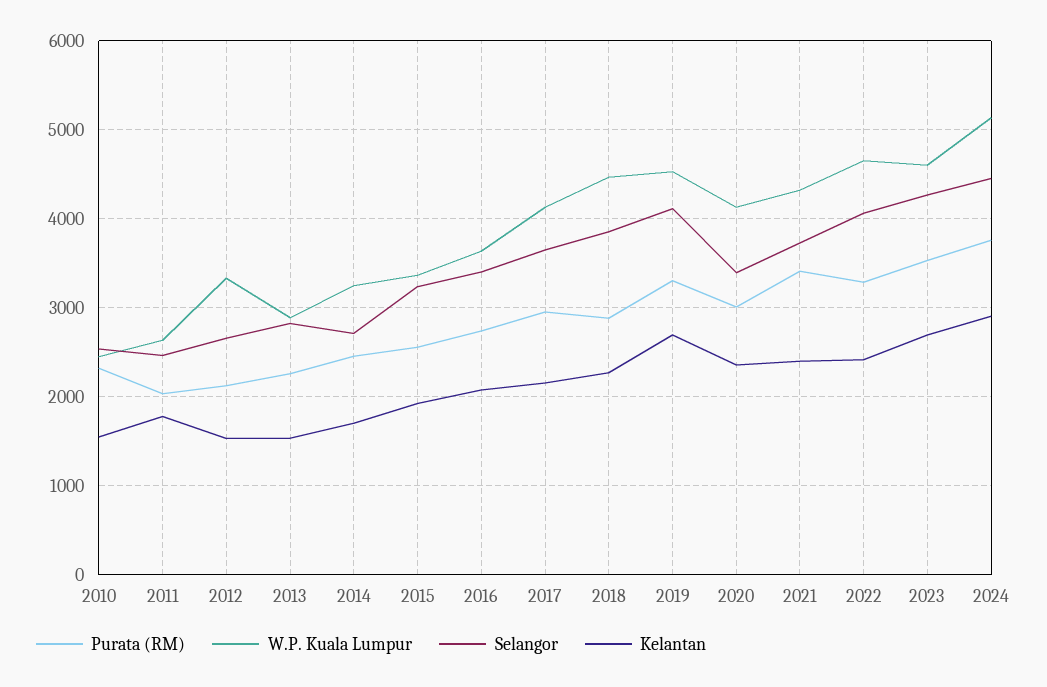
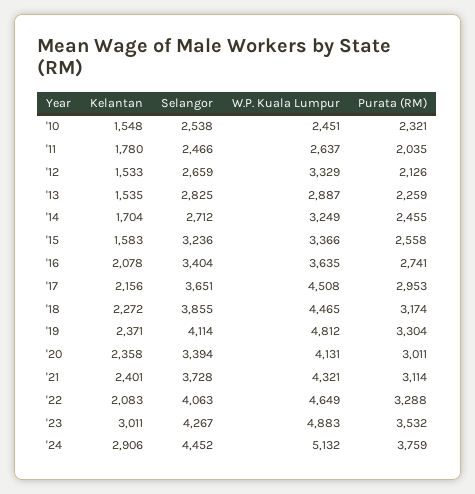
Kelantan, 2015: 1900 -> 1583
W.P. Kuala Lumpur, 2017: 4100 -> 4508
Purata (RM), 2018: 2900 -> 3174
W.P. Kuala Lumpur, 2019: 4500 -> 4812
Kelantan, 2019: 2700 -> 2371
Purata (RM), 2021: 3400 -> 3114
Kelantan, 2022: 2400 -> 2083
W.P. Kuala Lumpur, 2023: 4600 -> 4883
Kelantan, 2023: 2700 -> 3011

